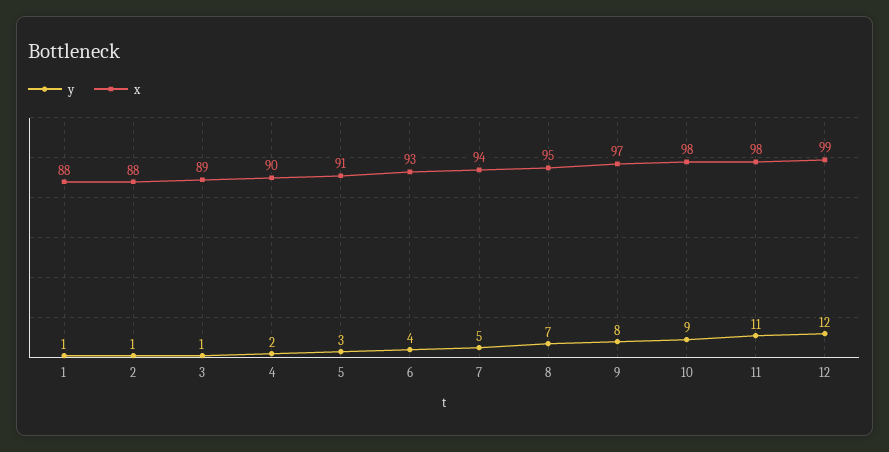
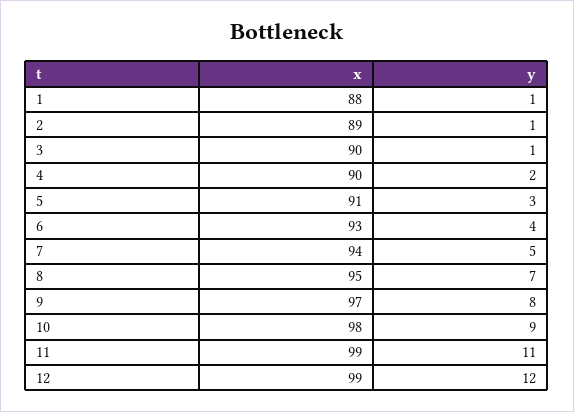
x, 2: 88 -> 89
x, 3: 89 -> 90
x, 11: 98 -> 99

